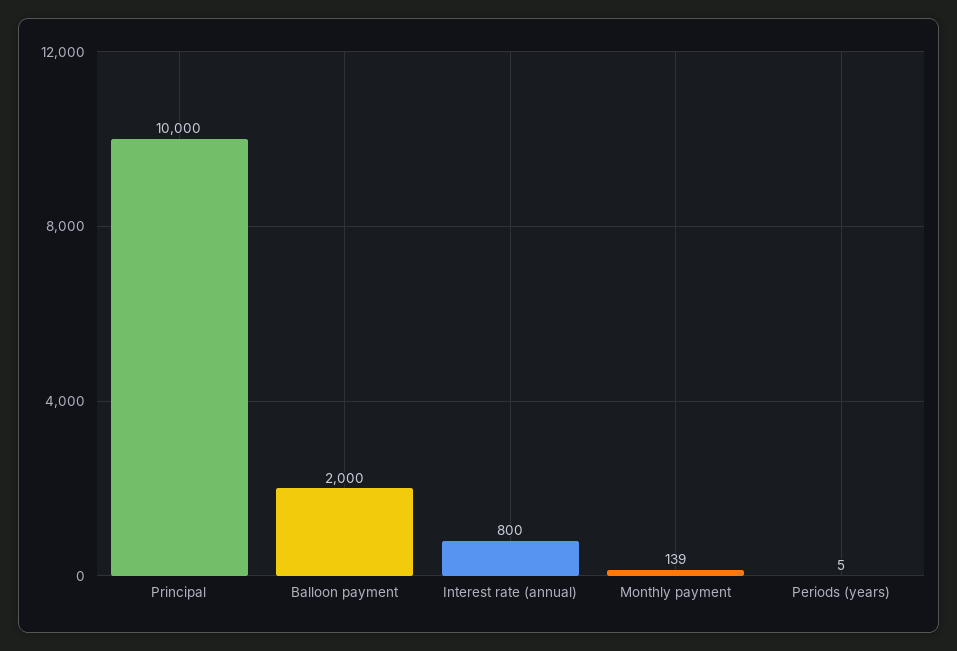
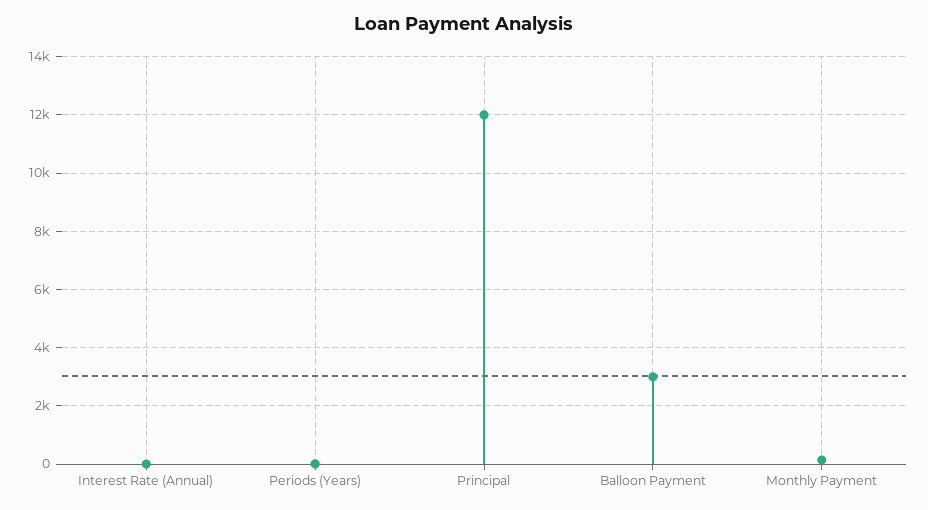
Principal: 10000 -> 12000
Balloon payment: 2000 -> 3000
Interest rate (annual): 800 -> 0

